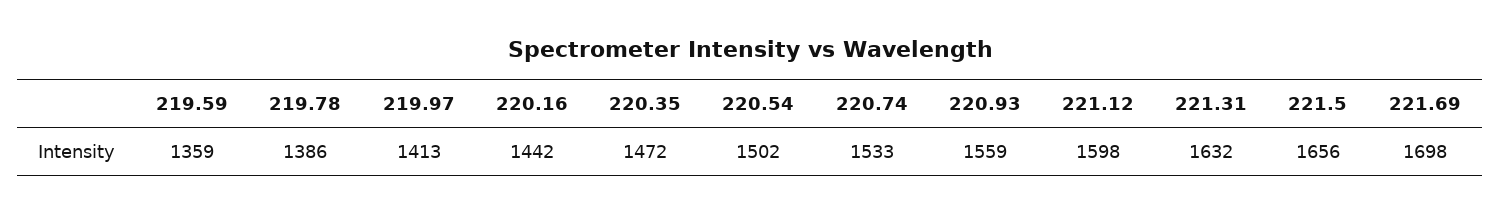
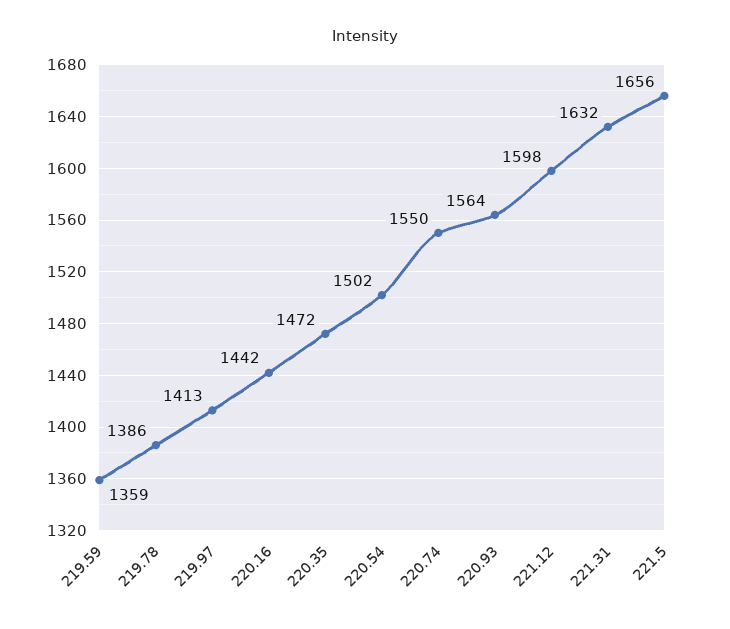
220.74: 1533 -> 1550
220.93: 1559 -> 1564
221.69: 1698 -> none

